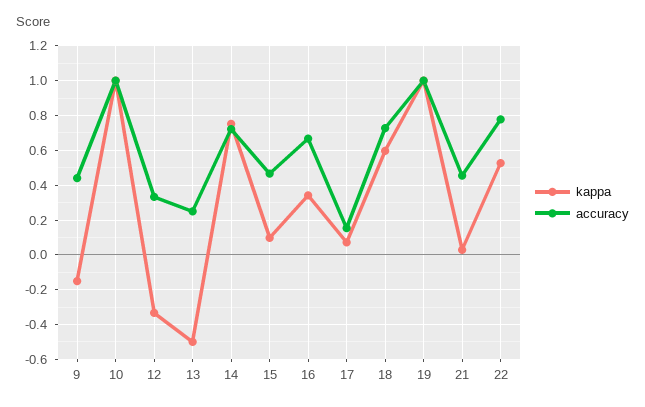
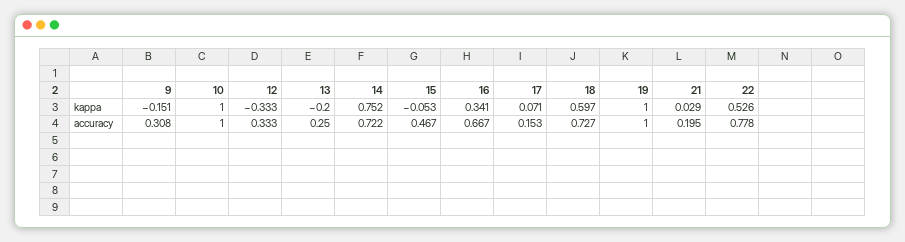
accuracy, 9: 0.45 -> 0.308
kappa, 13: -0.5 -> -0.2
kappa, 15: 0.1 -> -0.053
accuracy, 21: 0.45 -> 0.195

